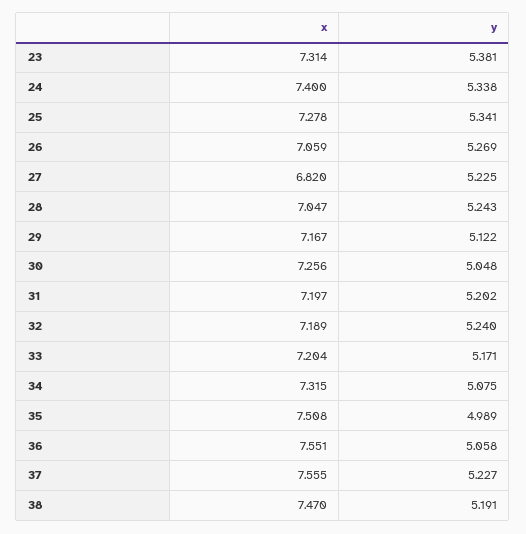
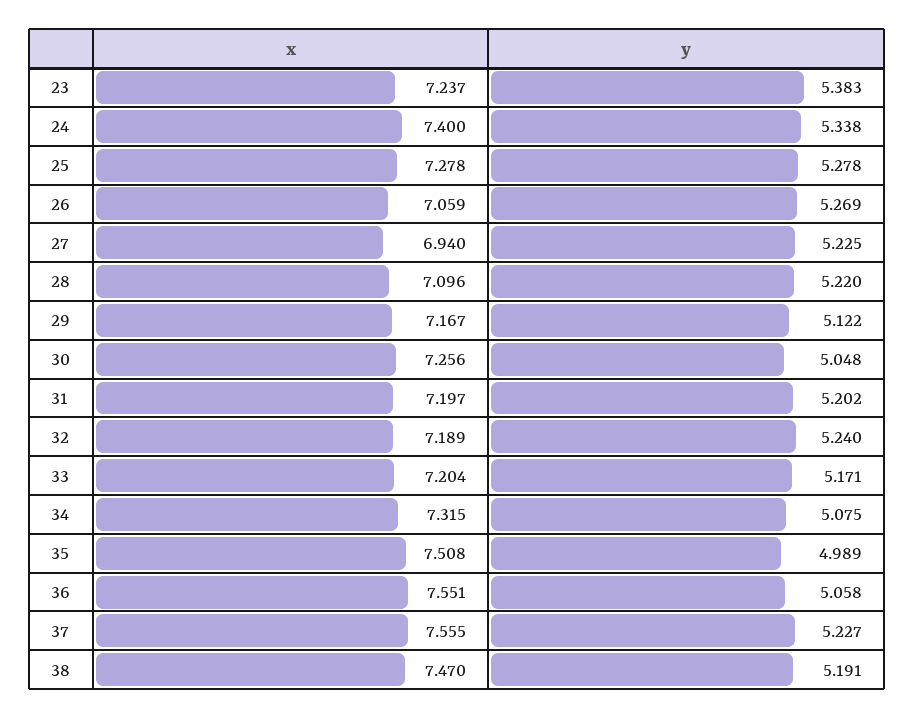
x, 23: 7.314 -> 7.237
y, 23: 5.381 -> 5.383
y, 25: 5.341 -> 5.278
x, 27: 6.82 -> 6.94
x, 28: 7.047 -> 7.096
y, 28: 5.243 -> 5.22

